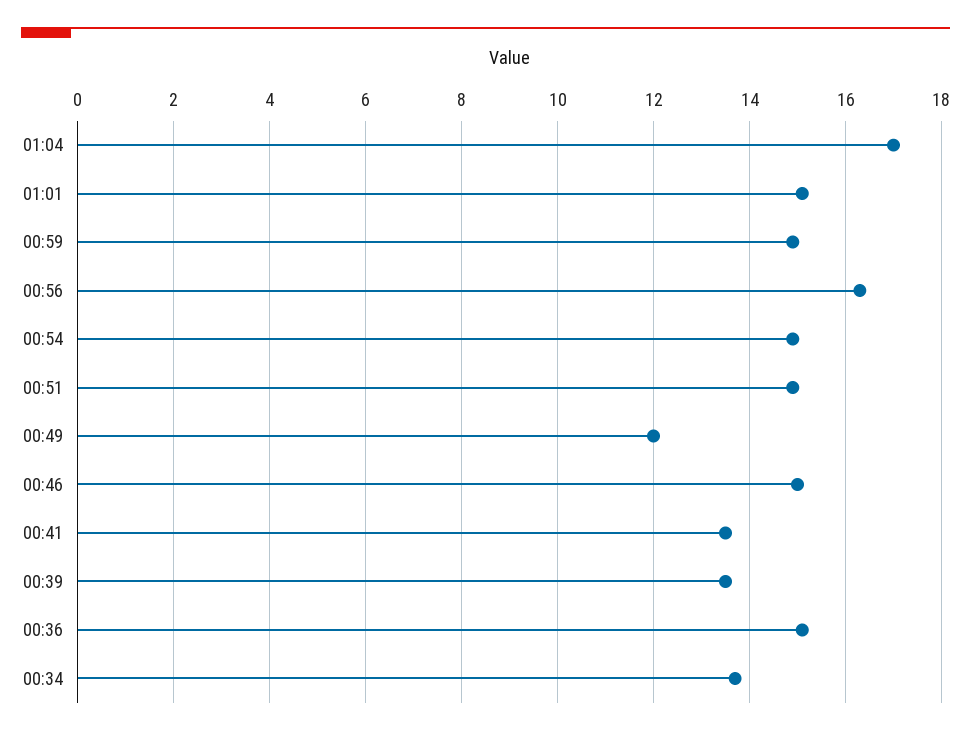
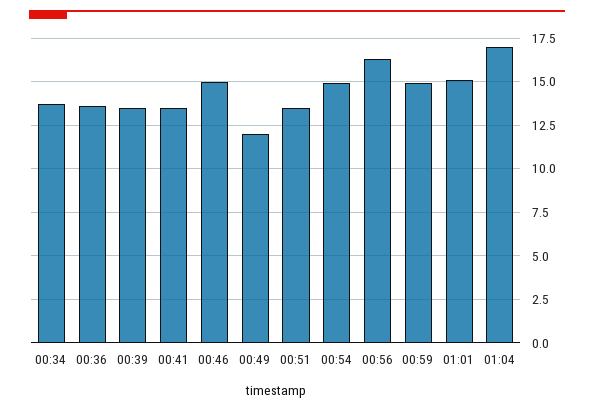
00:51: 15 -> 13.5
00:36: 15 -> 13.5

